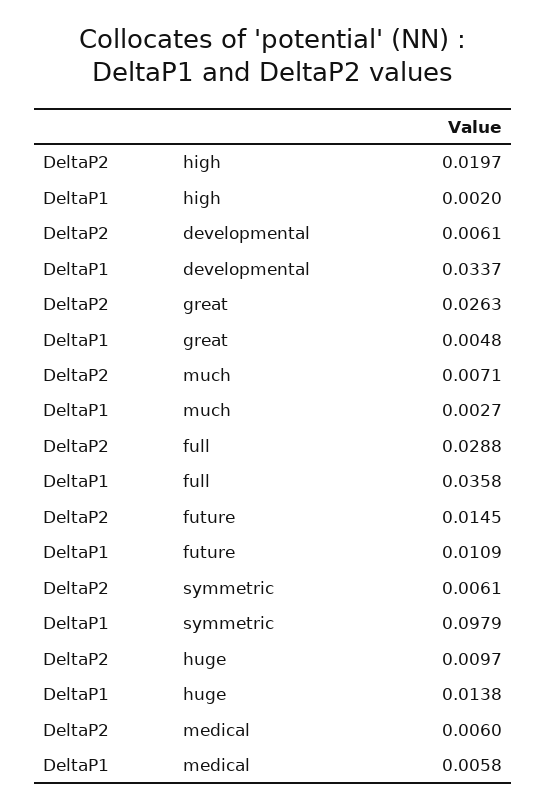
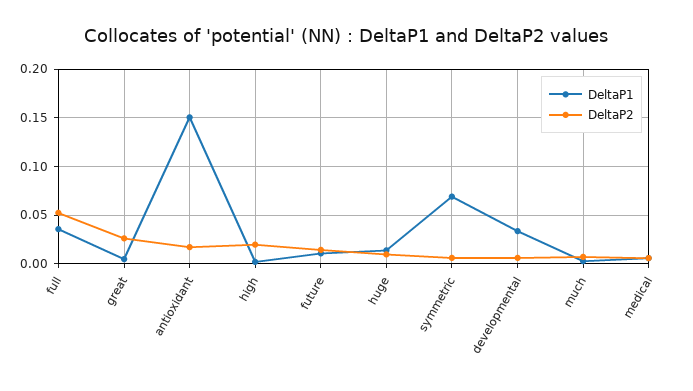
DeltaP2, full: 0.0288 -> 0.05
DeltaP1, symmetric: 0.0979 -> 0.07
DeltaP1, antioxidant: none -> 0.15
DeltaP2, antioxidant: none -> 0.02

